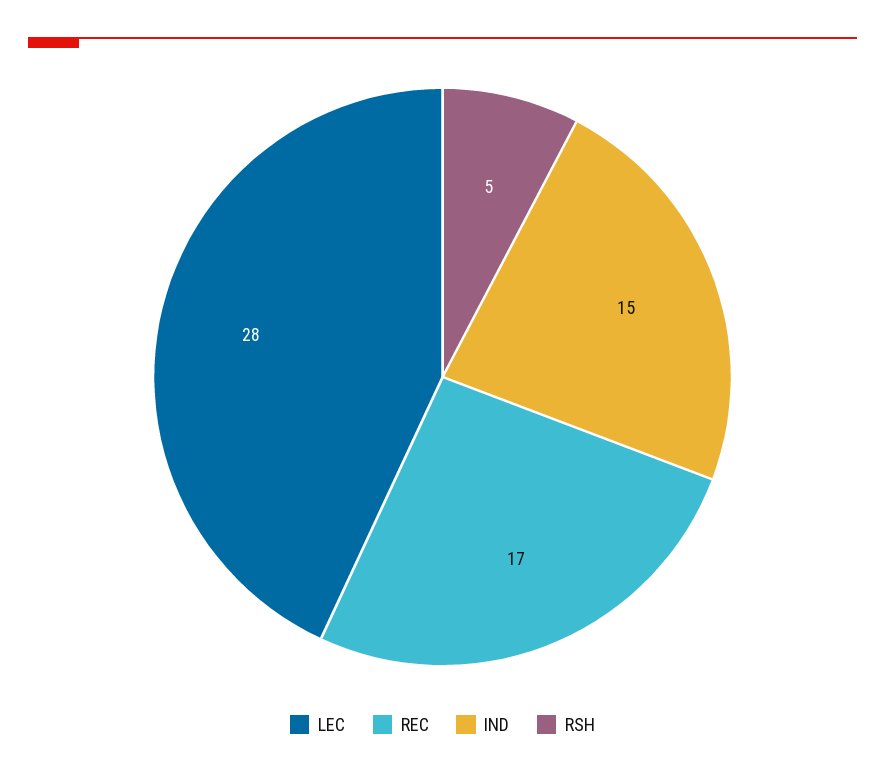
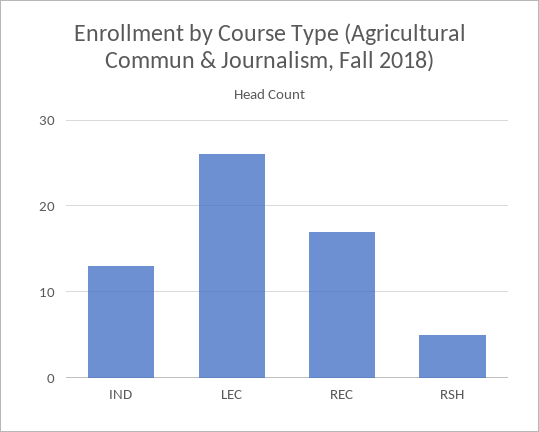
LEC: 28 -> 26
IND: 15 -> 13

